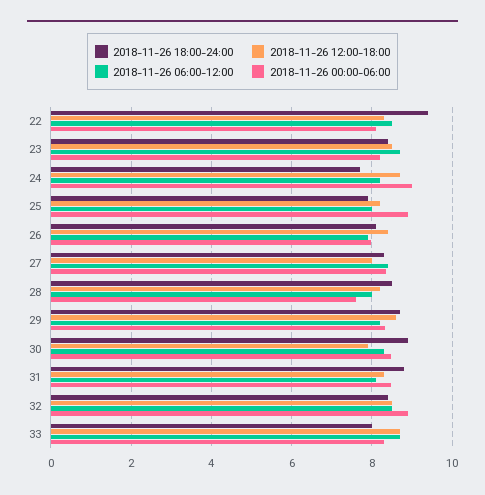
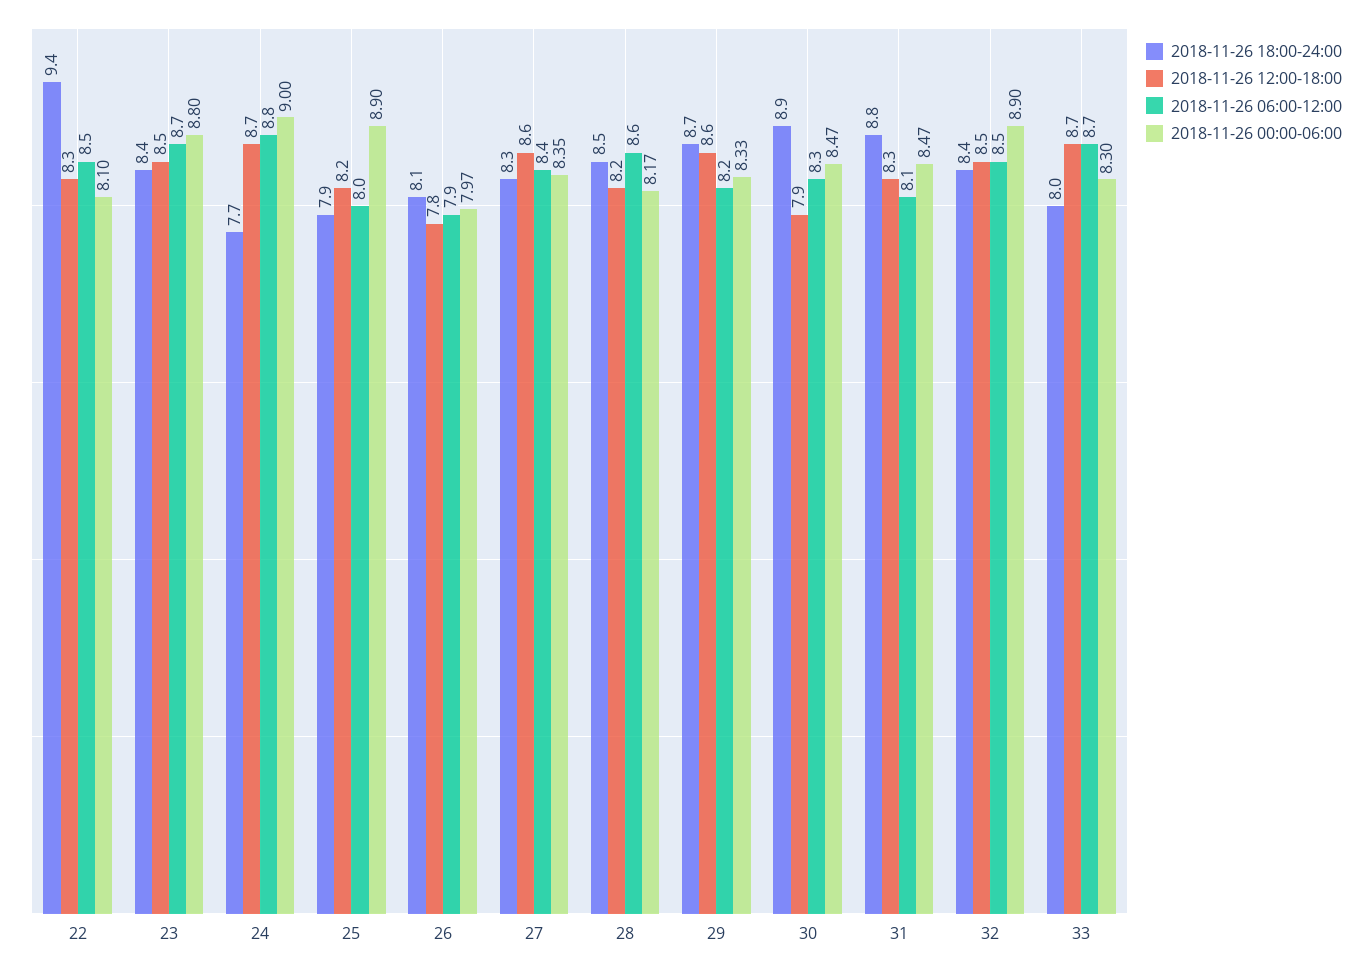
2018-11-26 00:00-06:00, 23: 8.2 -> 8.8
2018-11-26 06:00-12:00, 24: 8.2 -> 8.8
2018-11-26 12:00-18:00, 26: 8.4 -> 7.8
2018-11-26 12:00-18:00, 27: 8 -> 8.6
2018-11-26 06:00-12:00, 28: 8 -> 8.6
2018-11-26 00:00-06:00, 28: 7.6 -> 8.17

